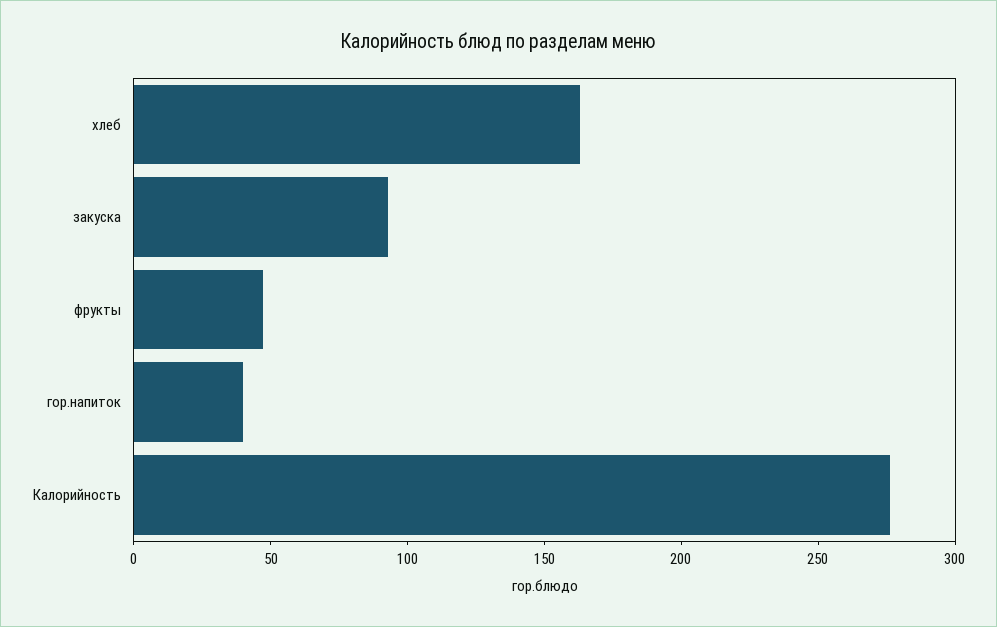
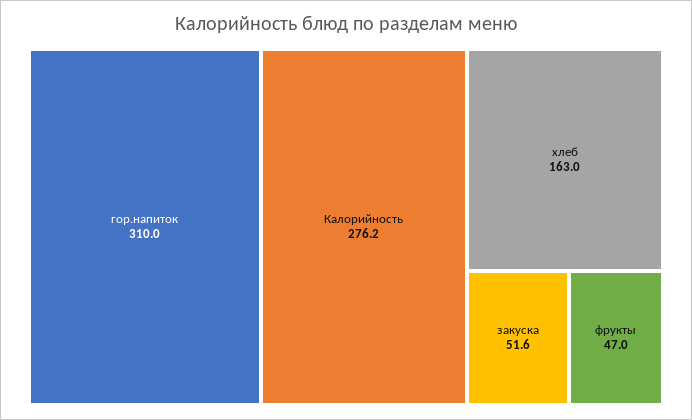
закуска: 90 -> 51.6
гор.напиток: 40 -> 310

